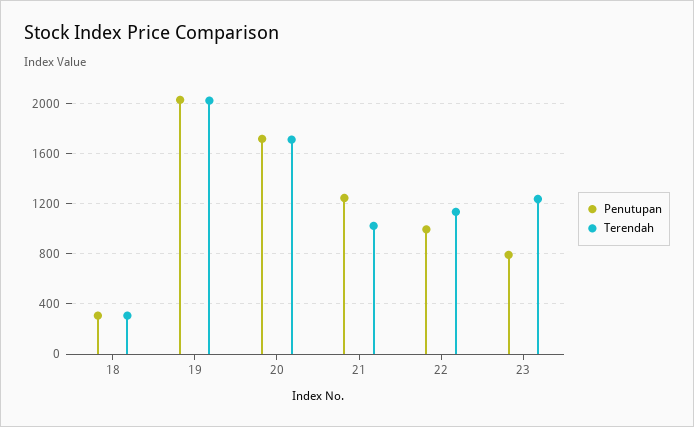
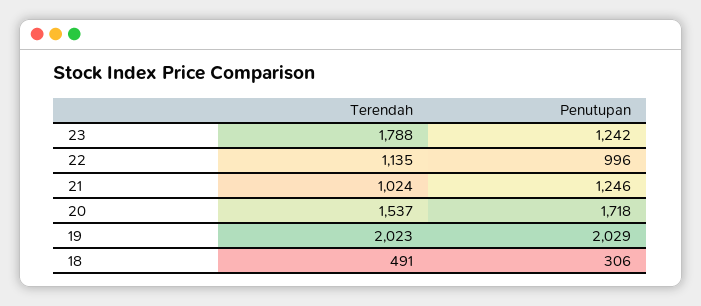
Terendah, 18: 300 -> 491
Terendah, 20: 1700 -> 1537
Penutupan, 23: 800 -> 1242
Terendah, 23: 1250 -> 1788

